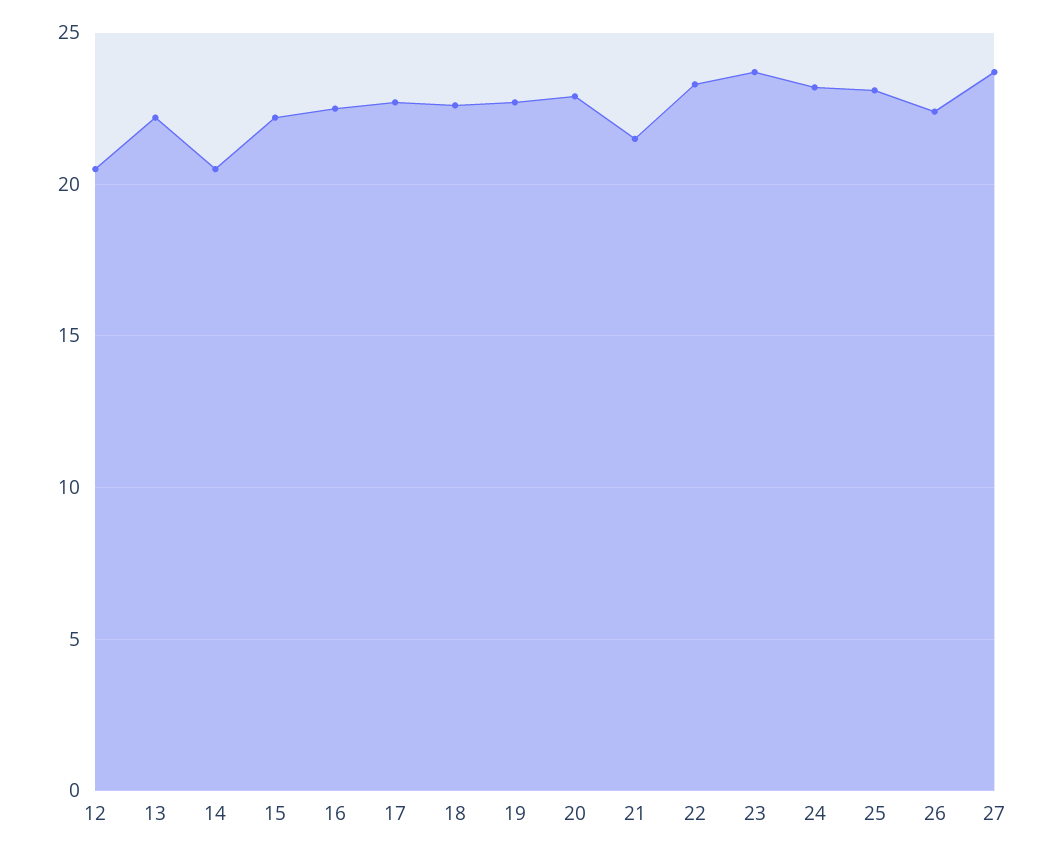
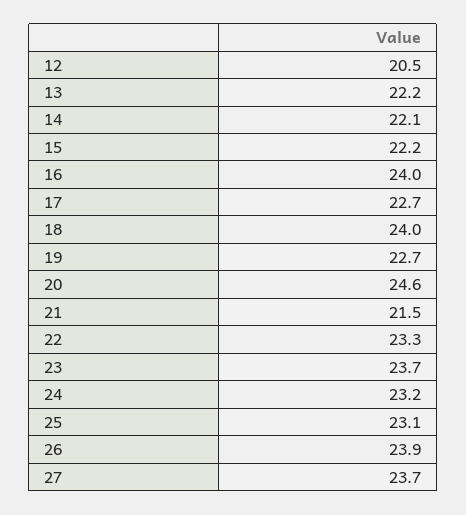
14: 20.5 -> 22.1
16: 22.5 -> 24
18: 22.5 -> 24
20: 23 -> 24.6
26: 22.5 -> 23.9

